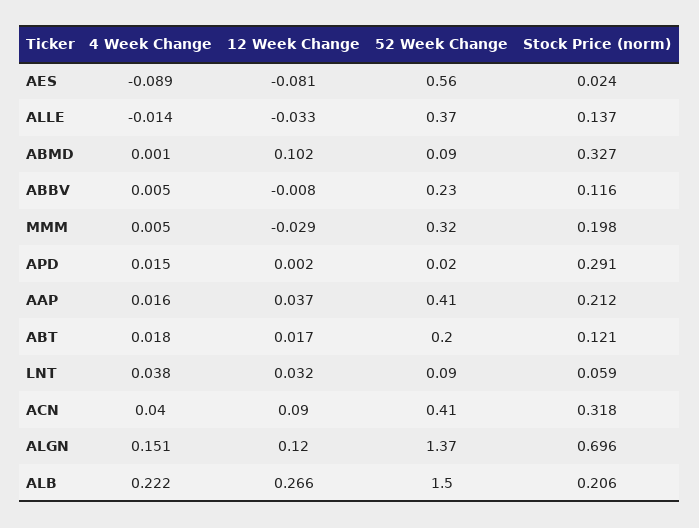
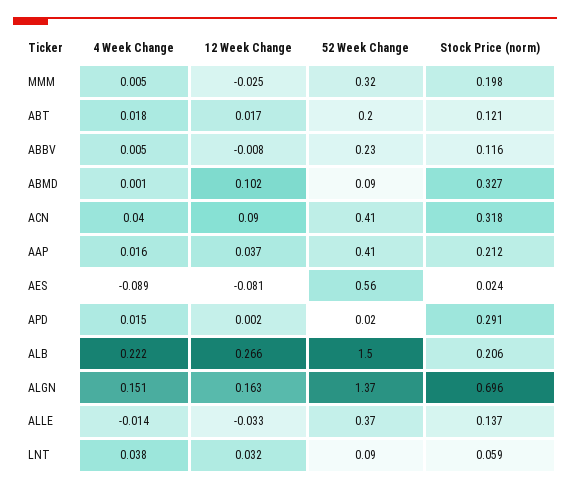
12 Week Change, MMM: -0.029 -> -0.025
12 Week Change, ALGN: 0.12 -> 0.163

